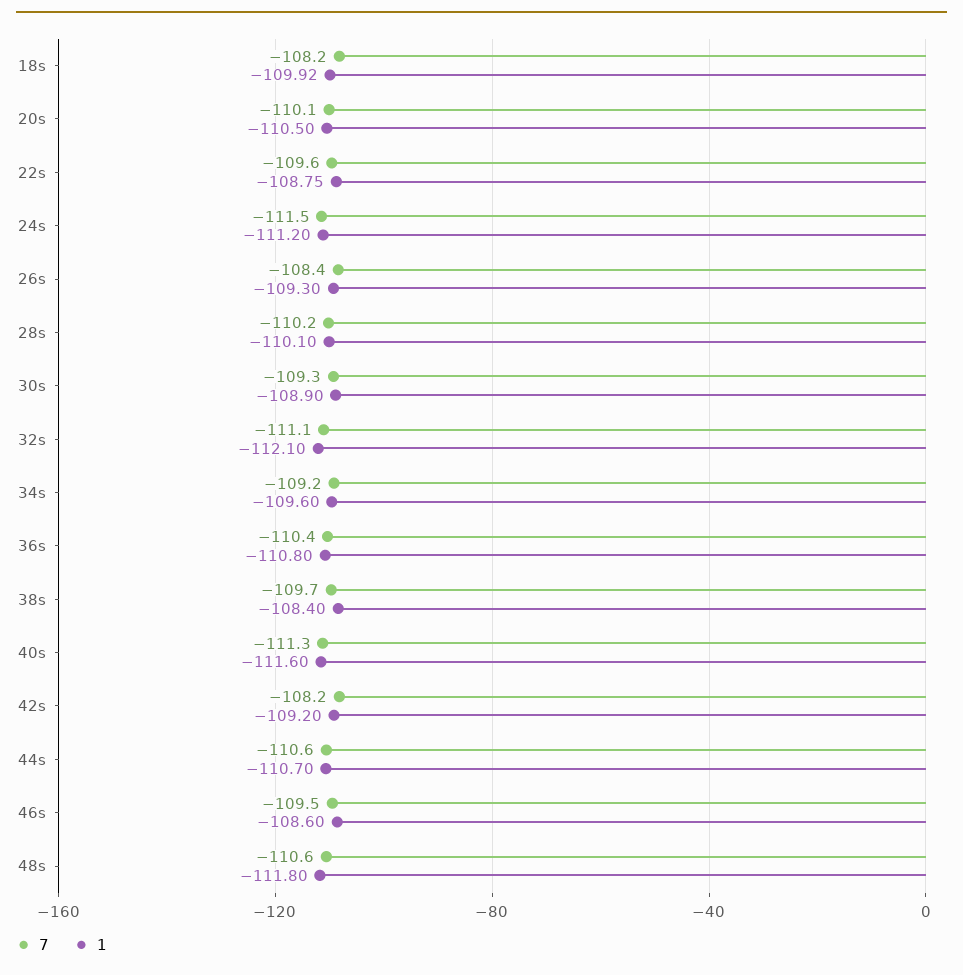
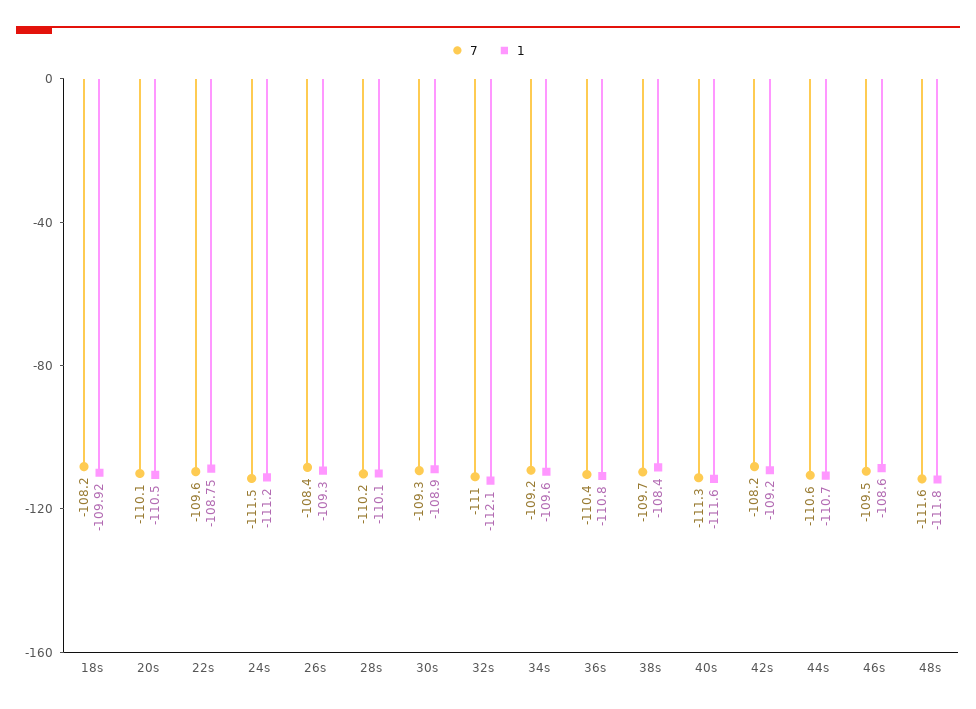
7, 32s: -111.1 -> -111
7, 48s: -110.6 -> -111.6

